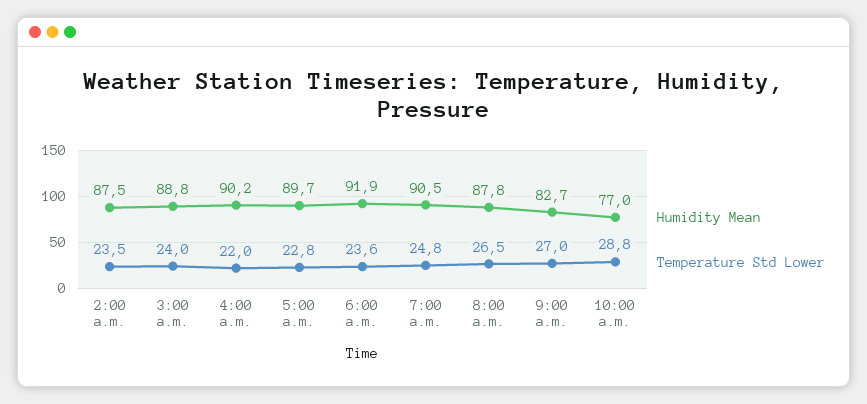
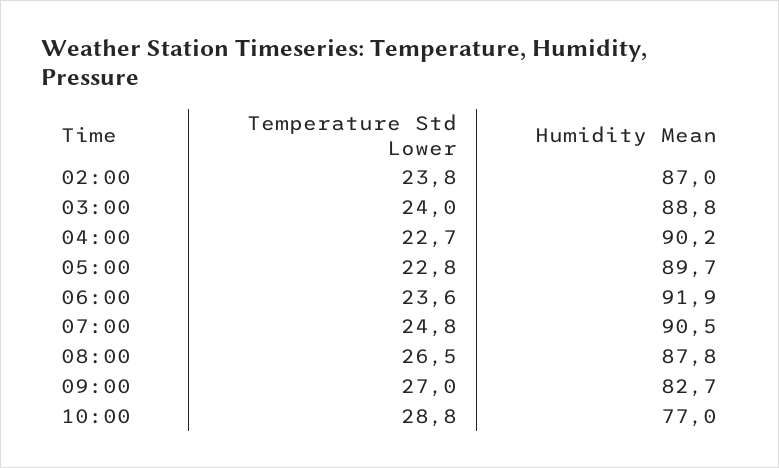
Humidity Mean, 2:00 a.m.: 87.5 -> 87
Temperature Std Lower, 2:00 a.m.: 23.5 -> 23.8
Temperature Std Lower, 4:00 a.m.: 22 -> 22.7

